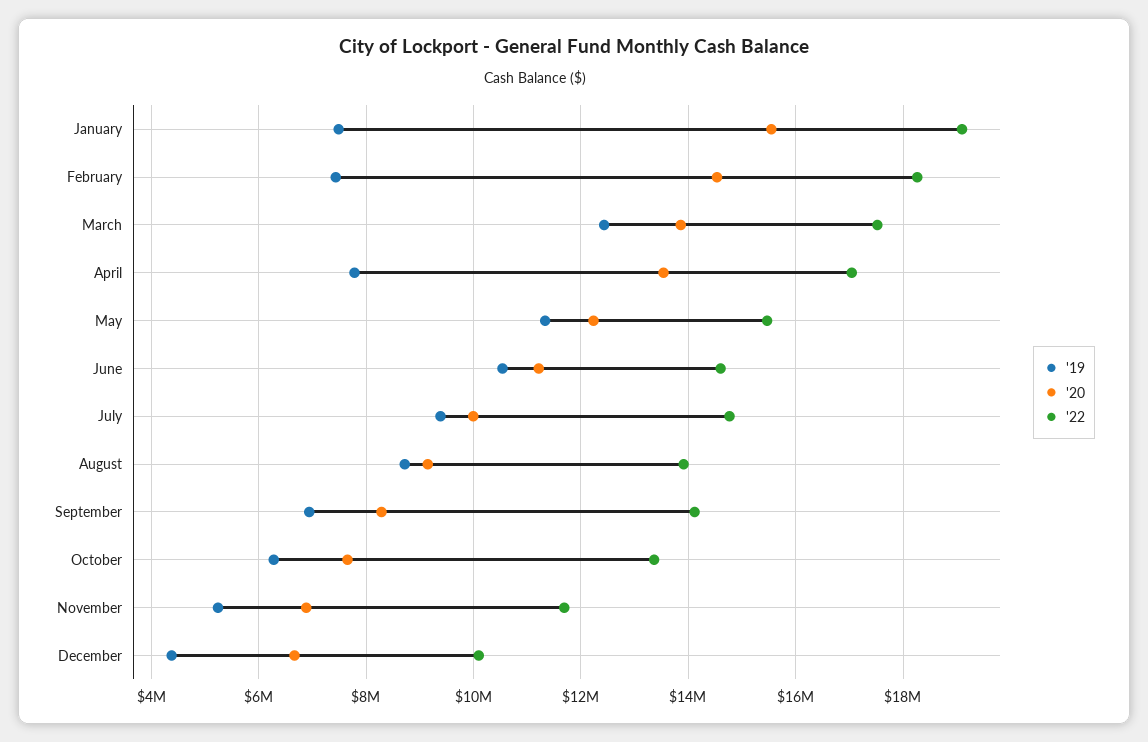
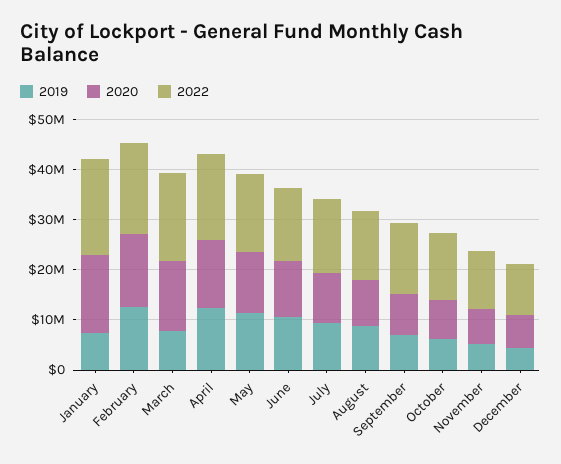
'19, February: 7400000 -> 12000000
'19, March: 12400000 -> 8000000
'19, April: 7800000 -> 12000000

